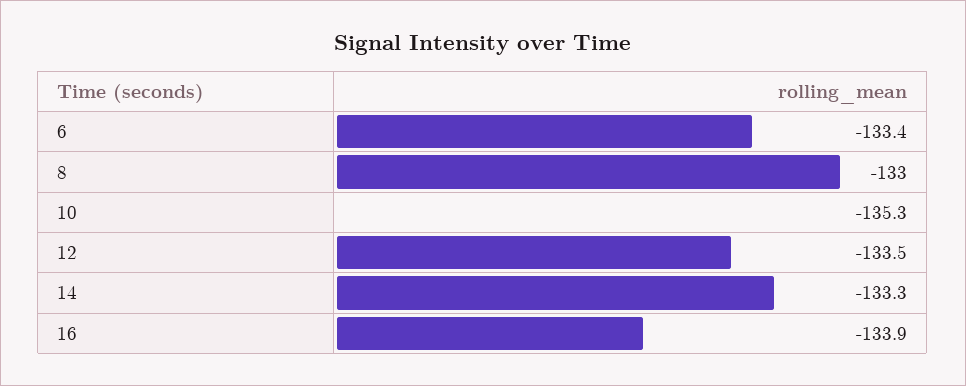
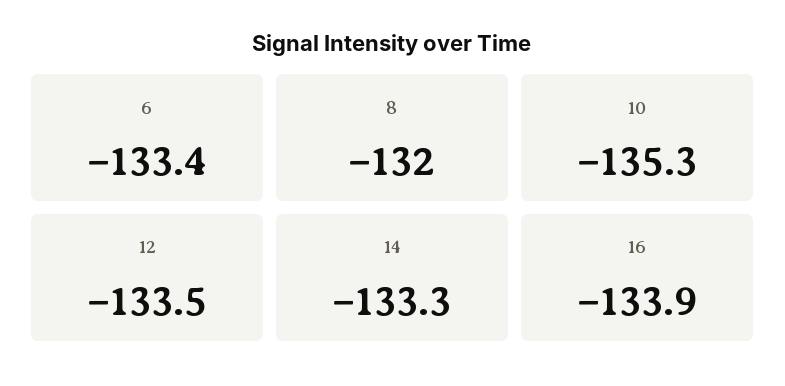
8: -133 -> -132

